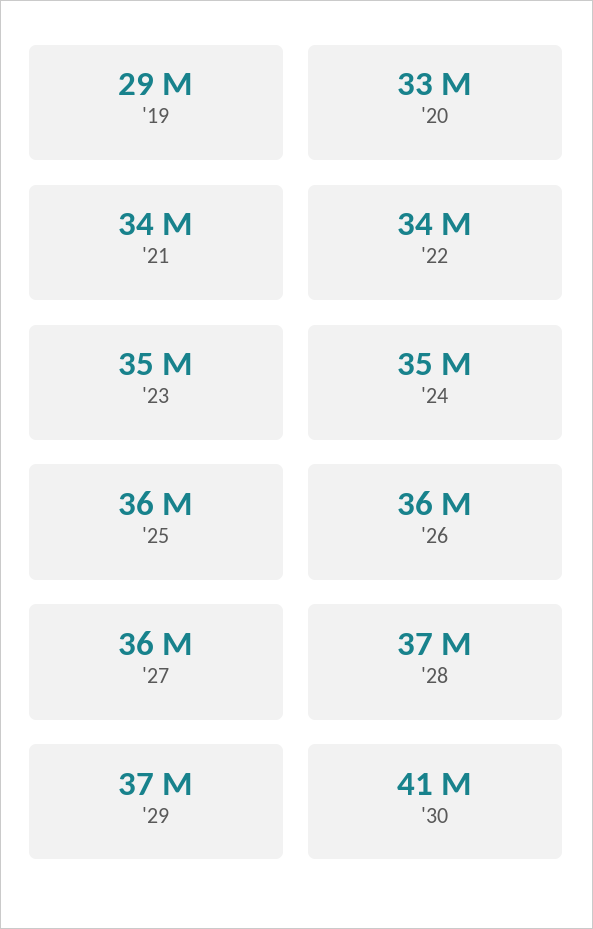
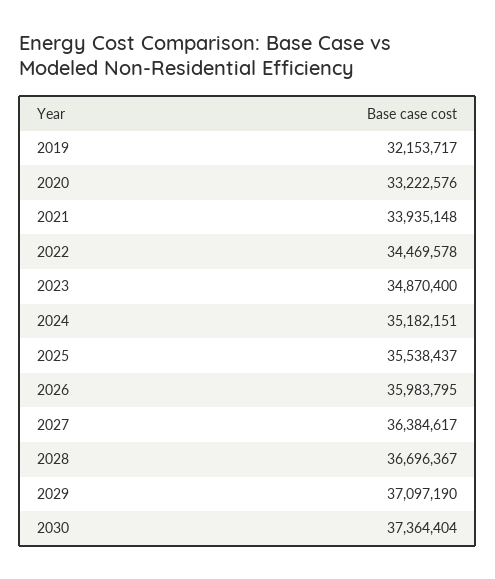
'19: 29000000 -> 32153717
'30: 41000000 -> 37364404

